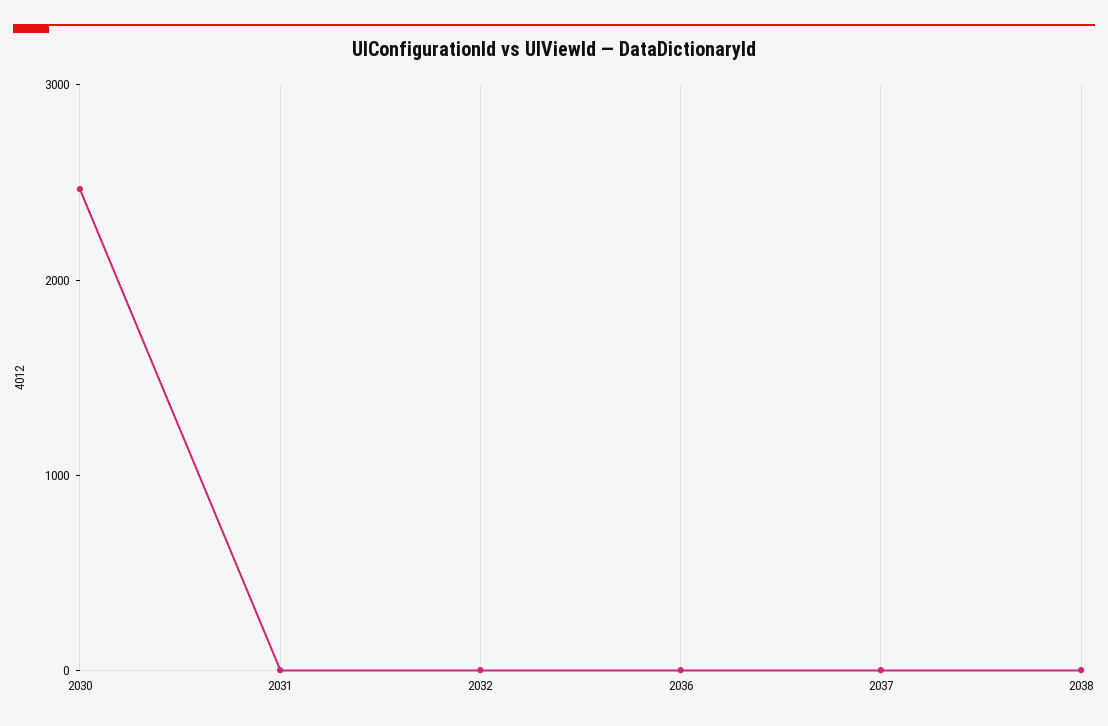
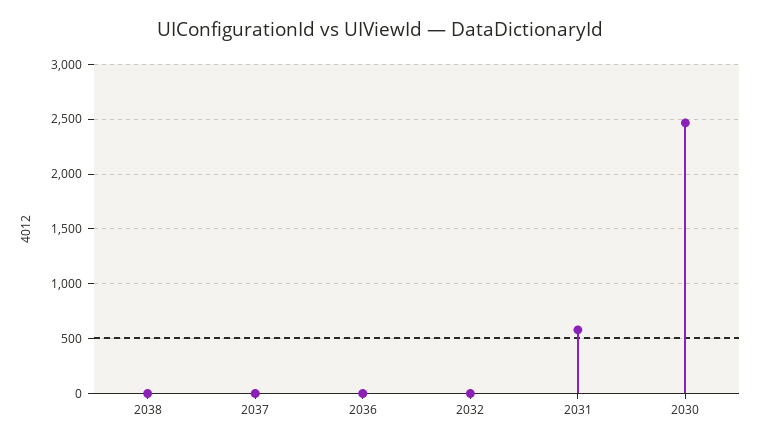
2031: 0 -> 600

